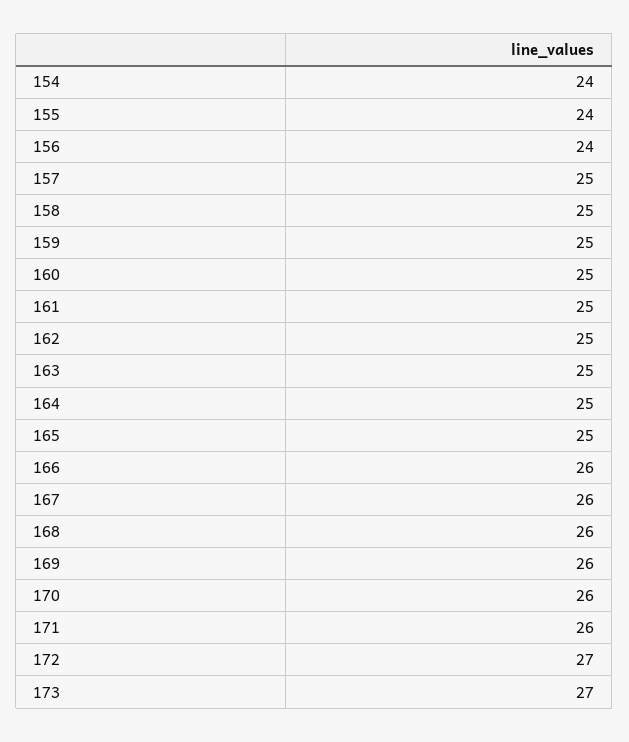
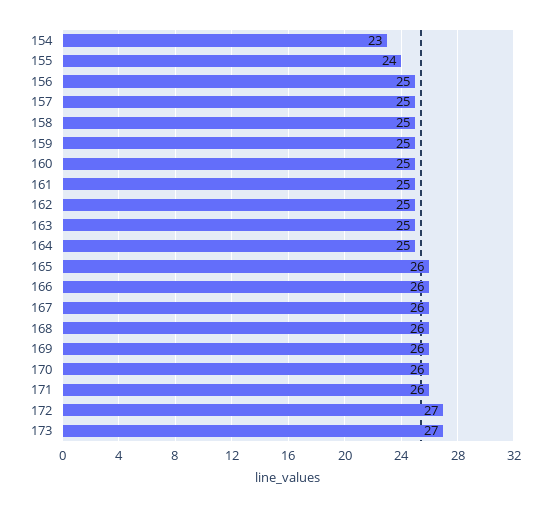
154: 24 -> 23
156: 24 -> 25
165: 25 -> 26

